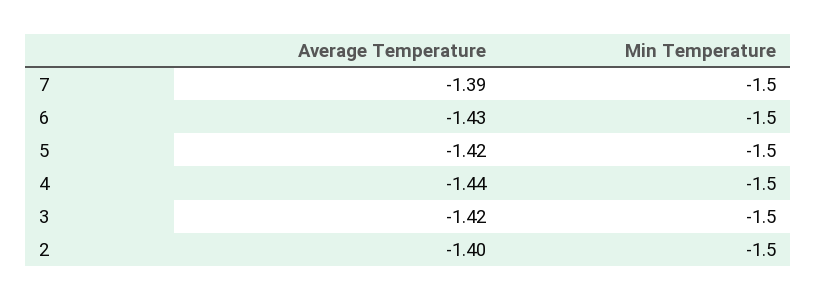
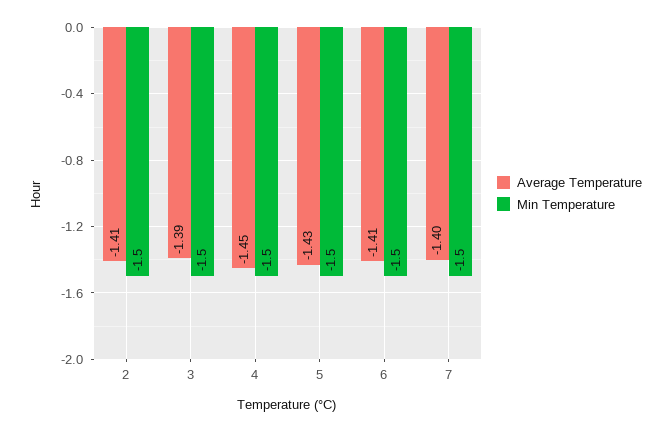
Average Temperature, 7: -1.39 -> -1.4
Average Temperature, 6: -1.43 -> -1.41
Average Temperature, 5: -1.42 -> -1.43
Average Temperature, 4: -1.44 -> -1.45
Average Temperature, 3: -1.42 -> -1.39
Average Temperature, 2: -1.4 -> -1.41

